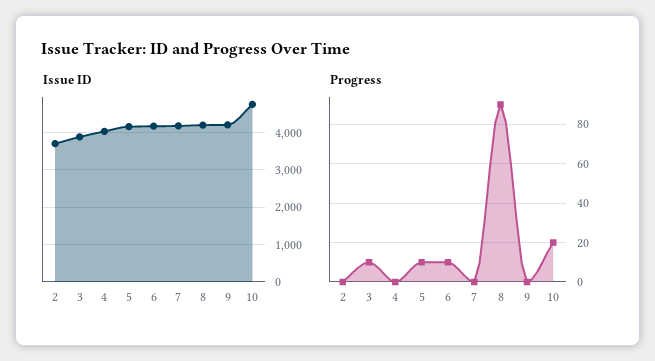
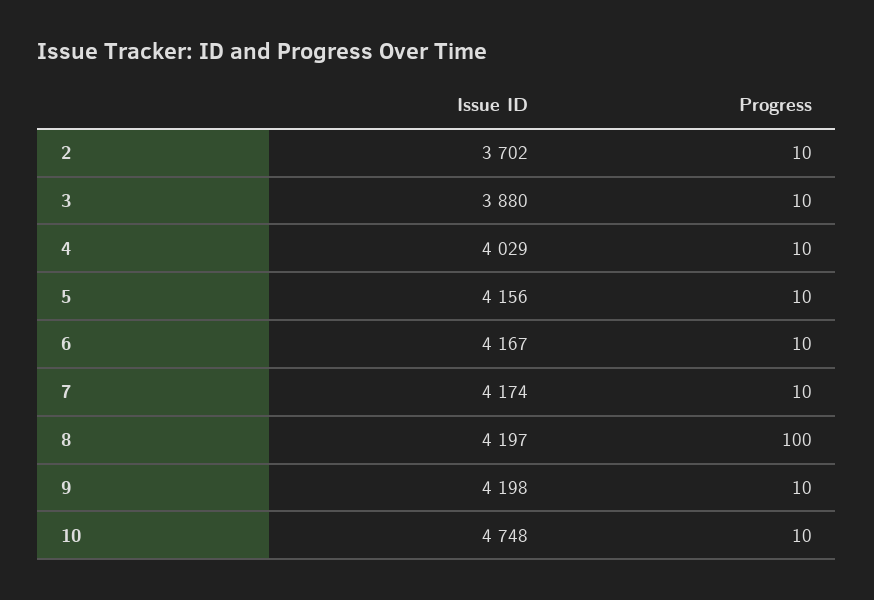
Progress, 2: 0 -> 10
Progress, 4: 0 -> 10
Progress, 7: 0 -> 10
Progress, 8: 90 -> 100
Progress, 9: 0 -> 10
Progress, 10: 20 -> 10

